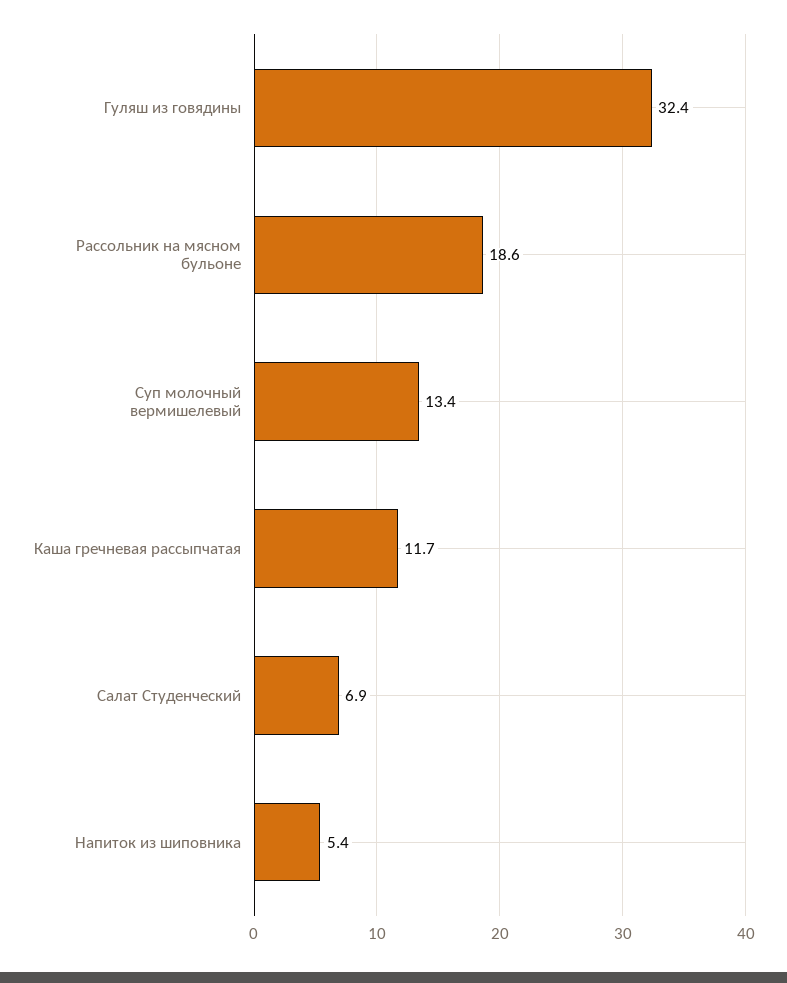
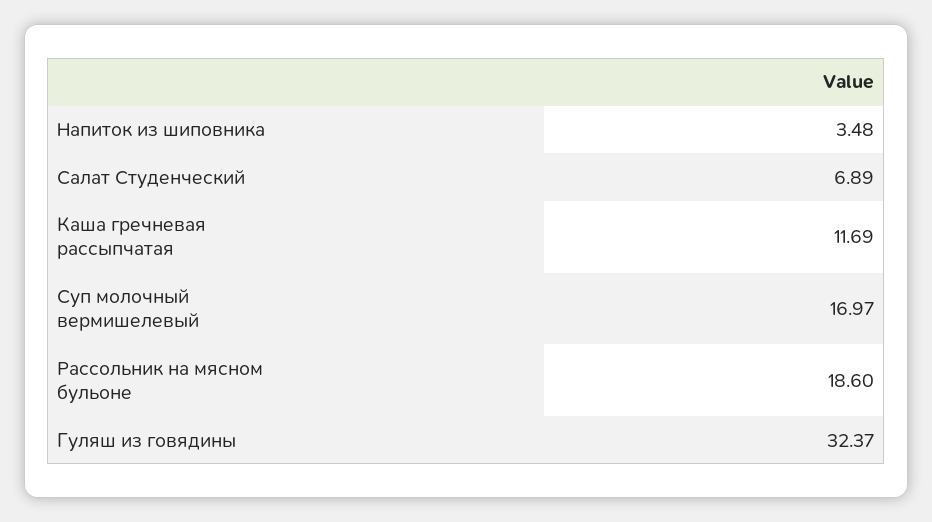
Суп молочный вермишелевый: 13.4 -> 16.97
Напиток из шиповника: 5.4 -> 3.48

